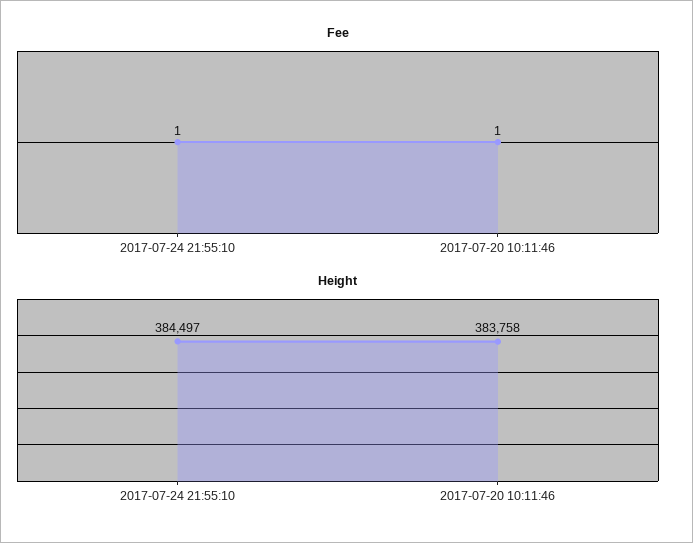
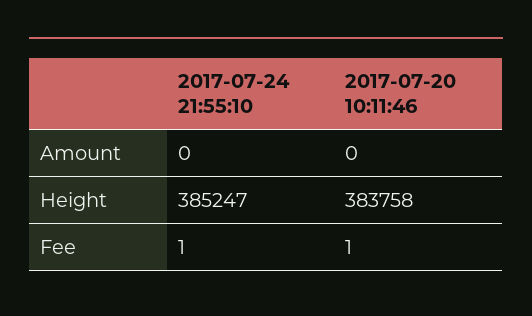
Height, 2017-07-24 21:55:10: 384497 -> 385247
Amount, 2017-07-24 21:55:10: none -> 0
Amount, 2017-07-20 10:11:46: none -> 0

